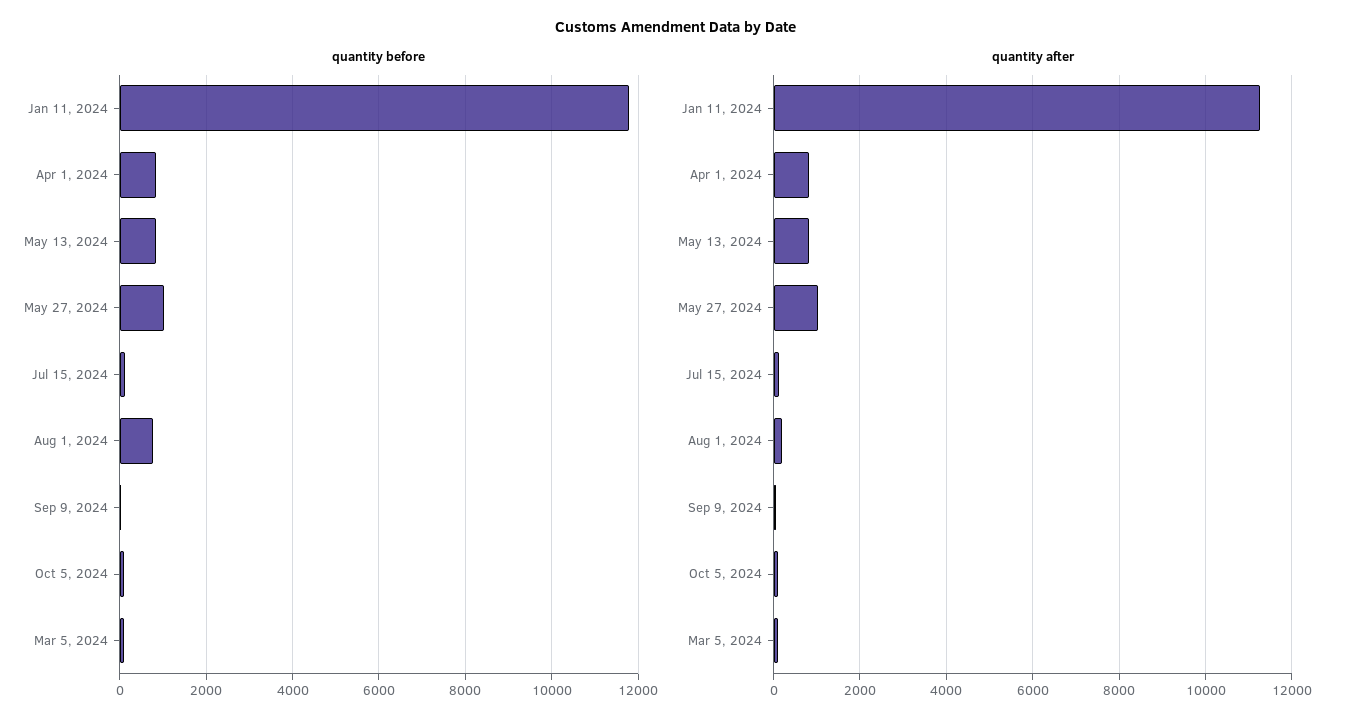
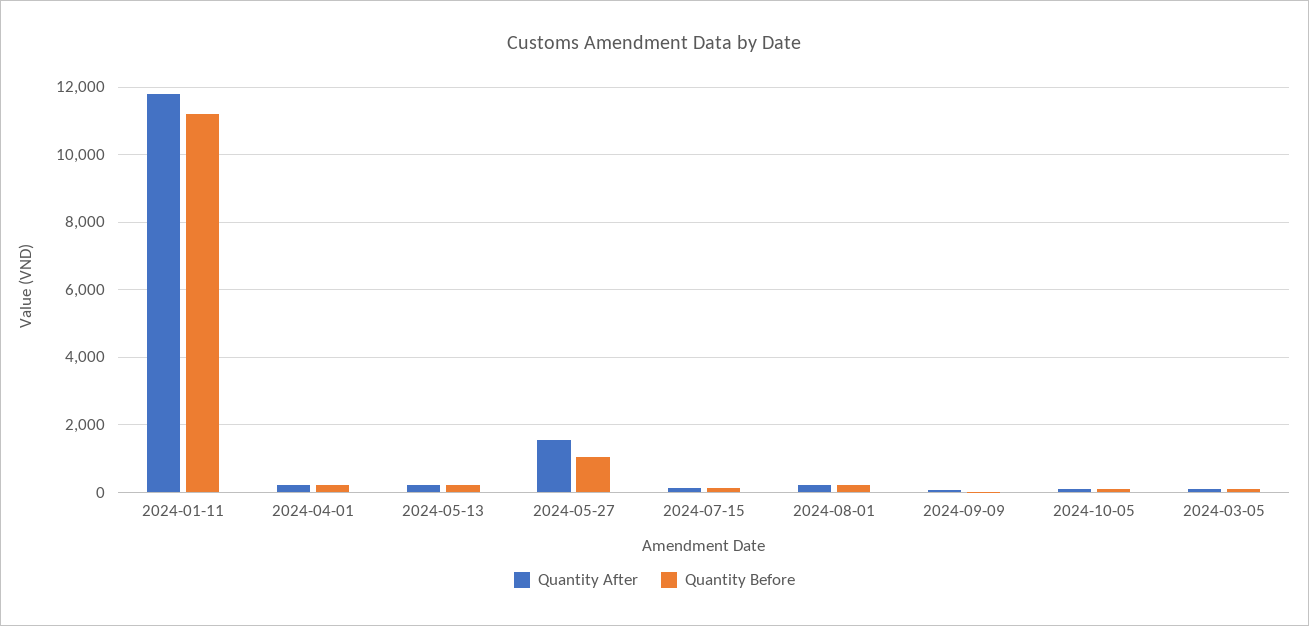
quantity before, Jan 11, 2024: 11800 -> 11200
quantity before, Apr 1, 2024: 800 -> 200
quantity before, May 13, 2024: 800 -> 200
quantity before, Aug 1, 2024: 800 -> 200
quantity after, Jan 11, 2024: 11200 -> 11800
quantity after, Apr 1, 2024: 800 -> 200
quantity after, May 13, 2024: 800 -> 200
quantity after, May 27, 2024: 1000 -> 1600

